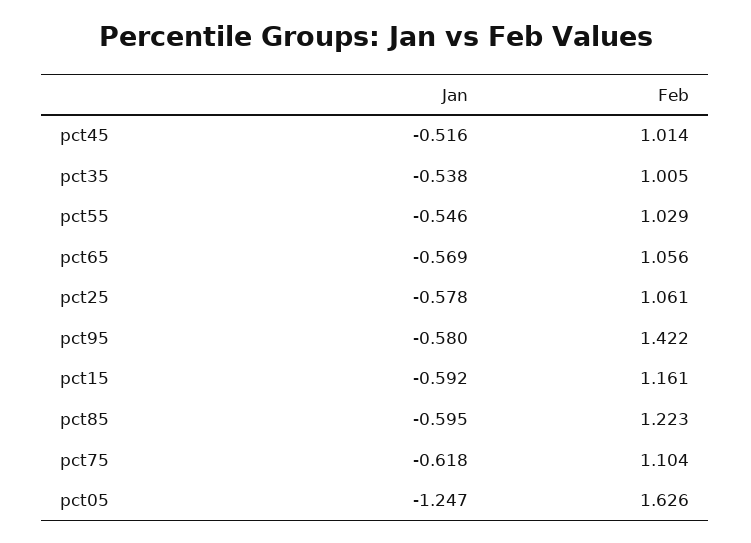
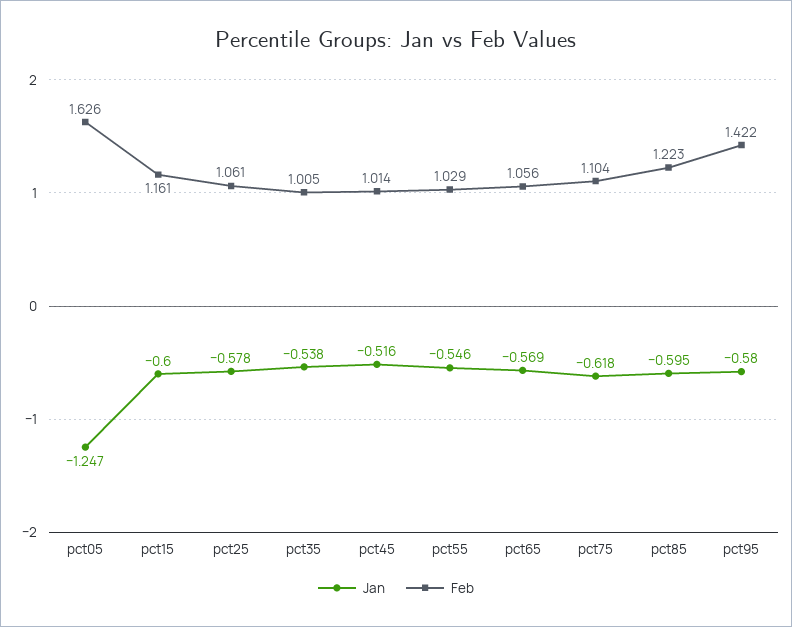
Jan, pct15: -0.592 -> -0.6

